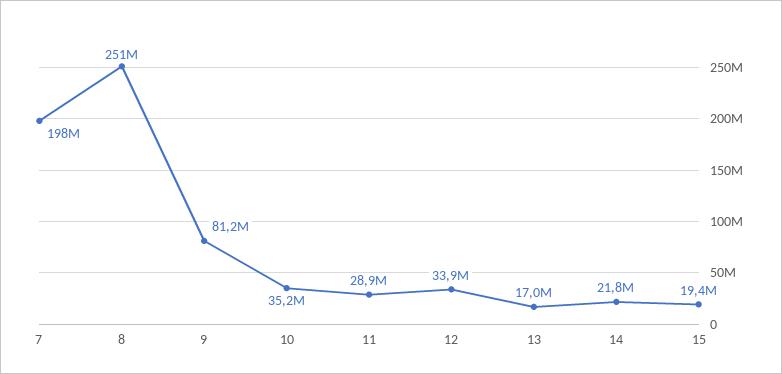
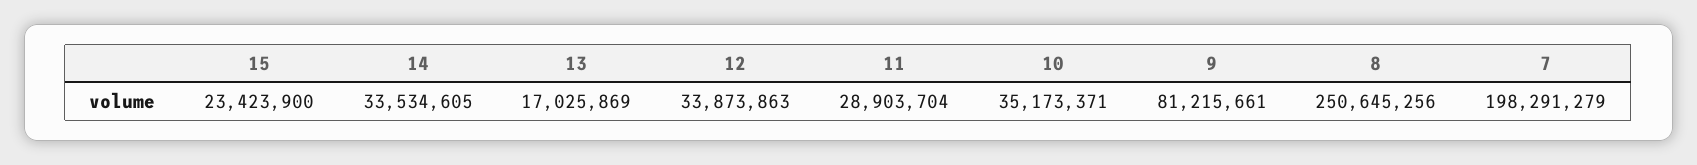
14: 21800000 -> 33534605
15: 19400000 -> 23423900

